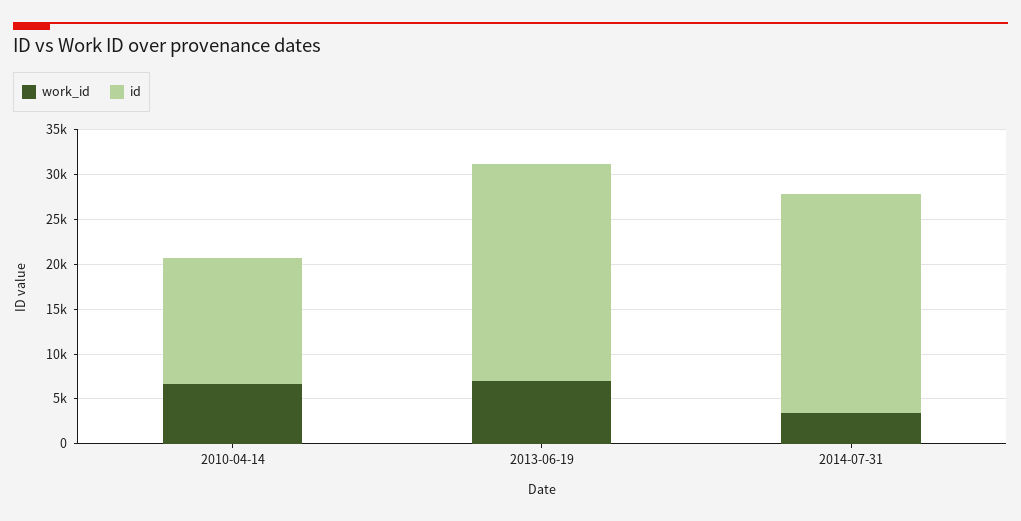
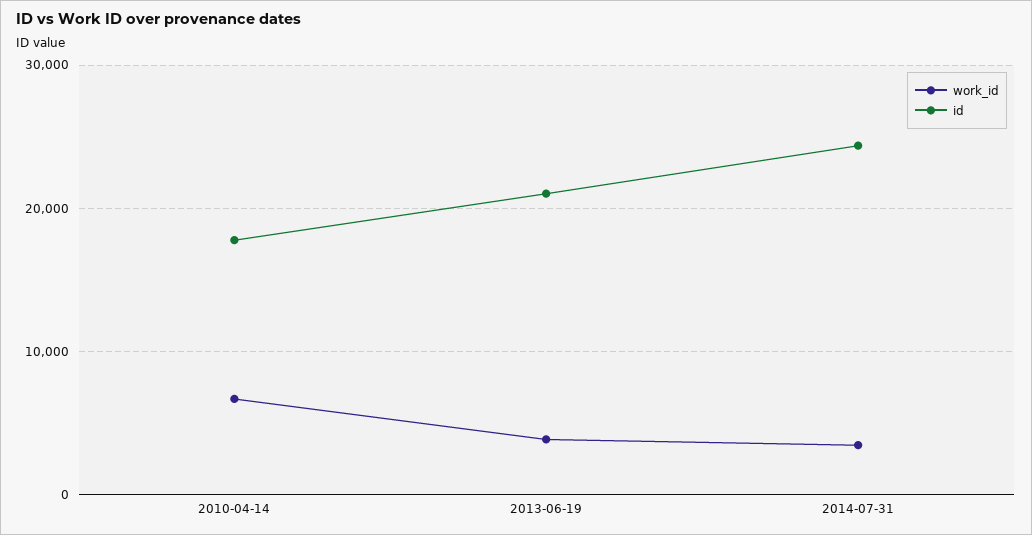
id, 2010-04-14: 14000 -> 18000
work_id, 2013-06-19: 7000 -> 4000
id, 2013-06-19: 24000 -> 21000

